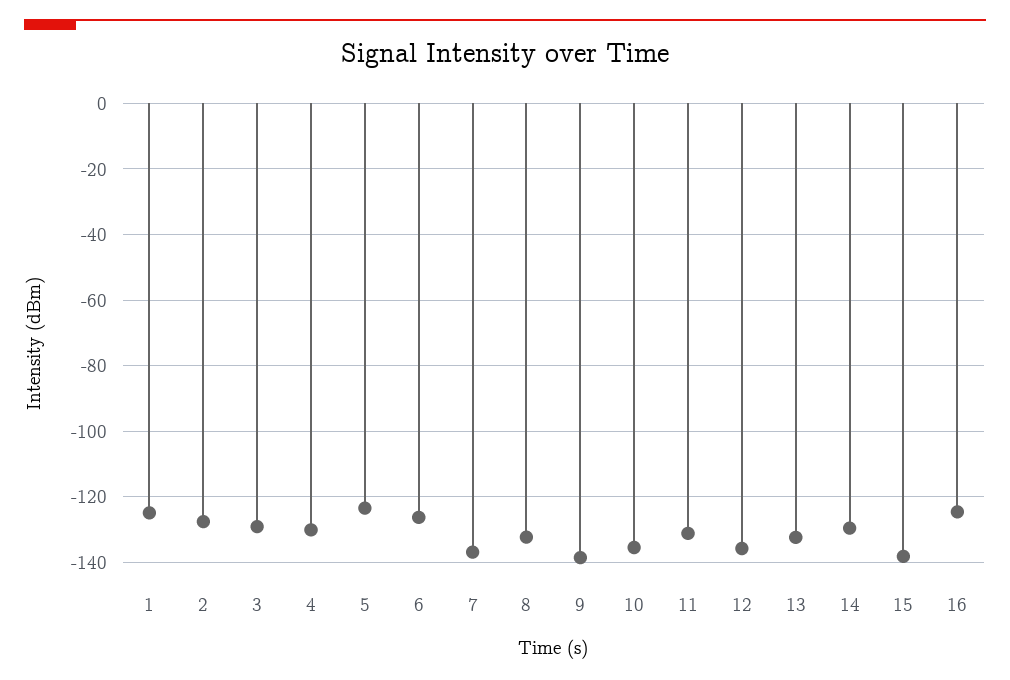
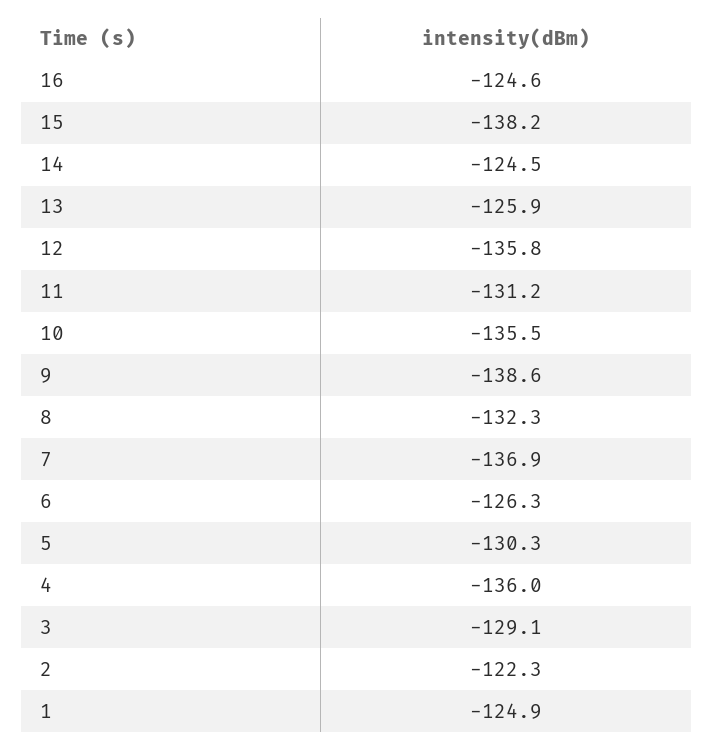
2: -128 -> -122.3
4: -130 -> -136
5: -124 -> -130.3
13: -132 -> -125.9
14: -130 -> -124.5

